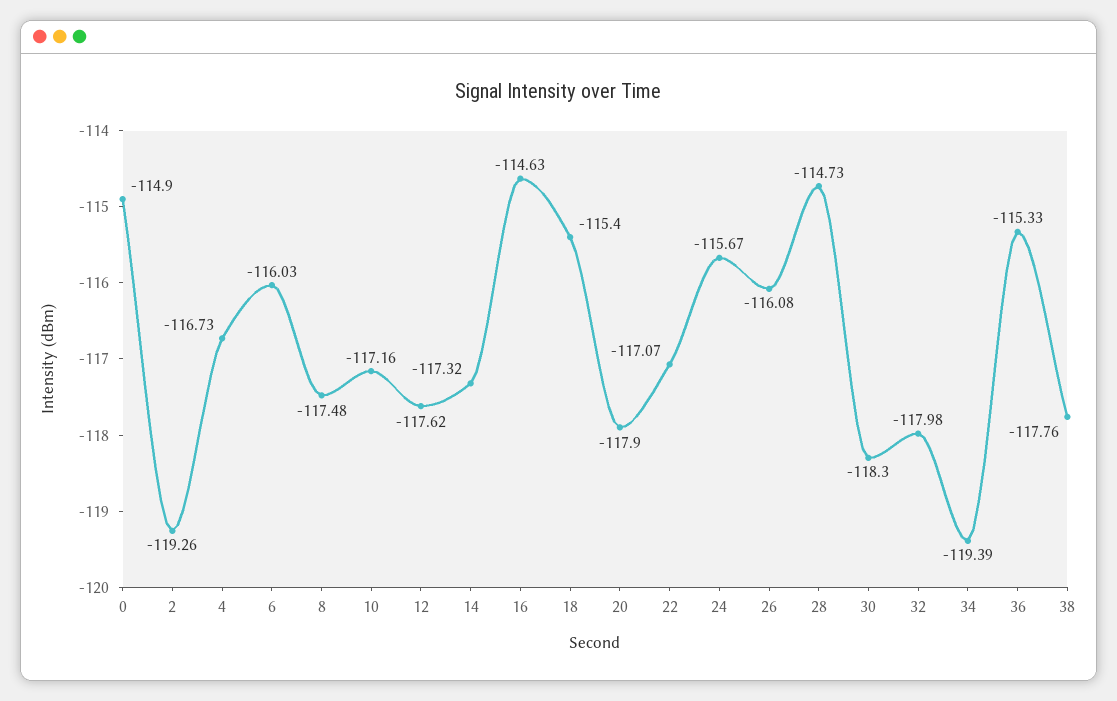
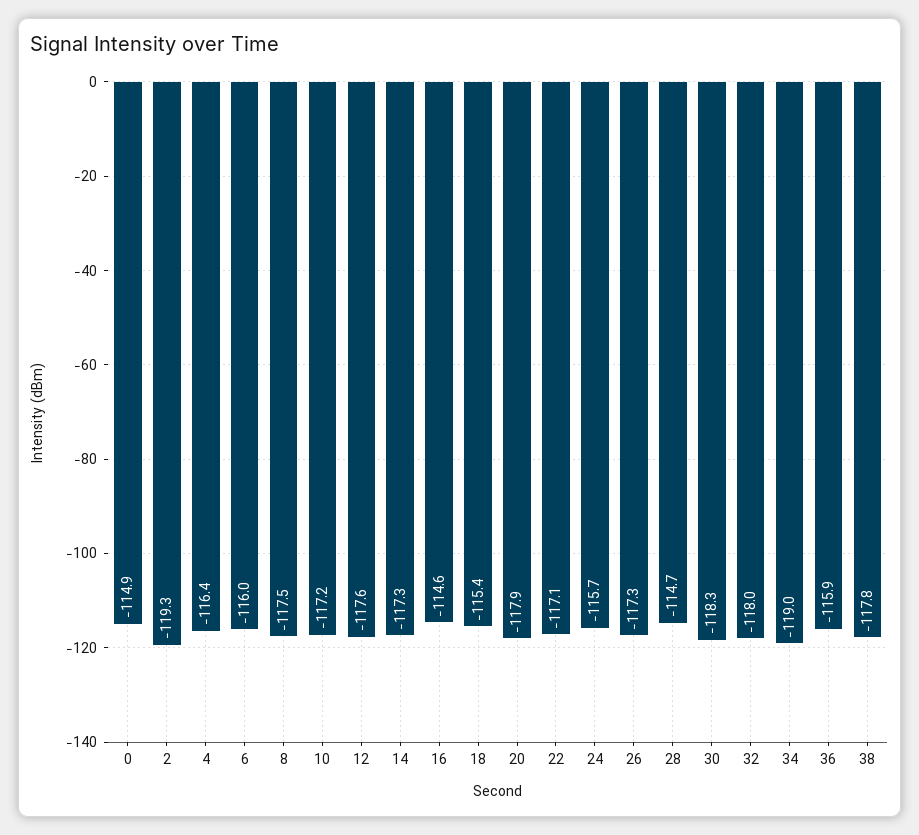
4: -116.73 -> -116.4
26: -116.08 -> -117.3
34: -119.39 -> -119
36: -115.33 -> -115.9

